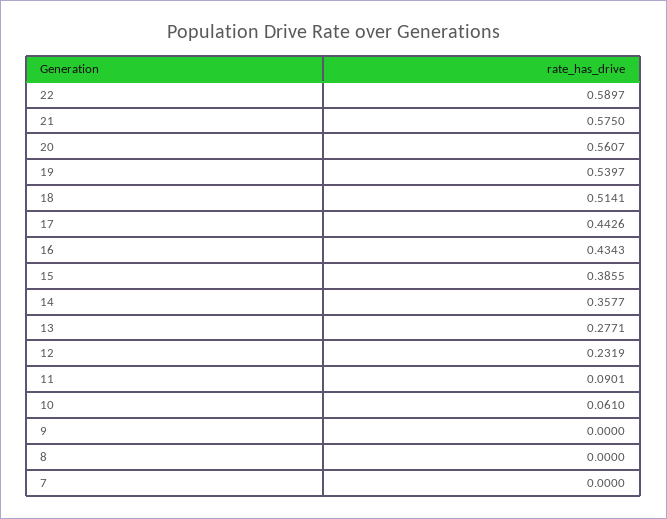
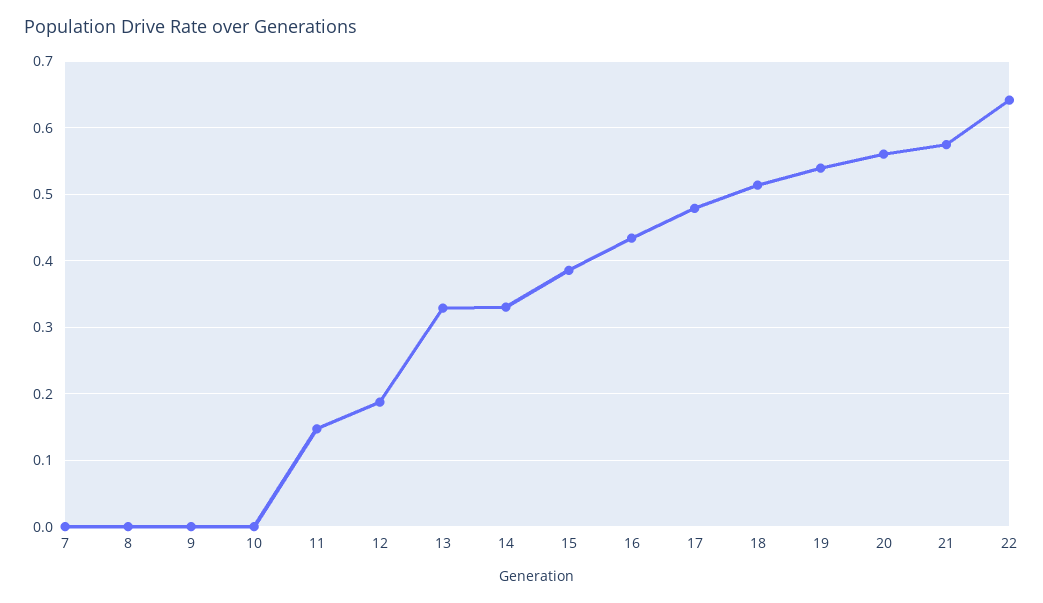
22: 0.5897 -> 0.64
17: 0.4426 -> 0.48
14: 0.3577 -> 0.33
13: 0.2771 -> 0.33
12: 0.2319 -> 0.19
11: 0.0901 -> 0.15
10: 0.061 -> 0

